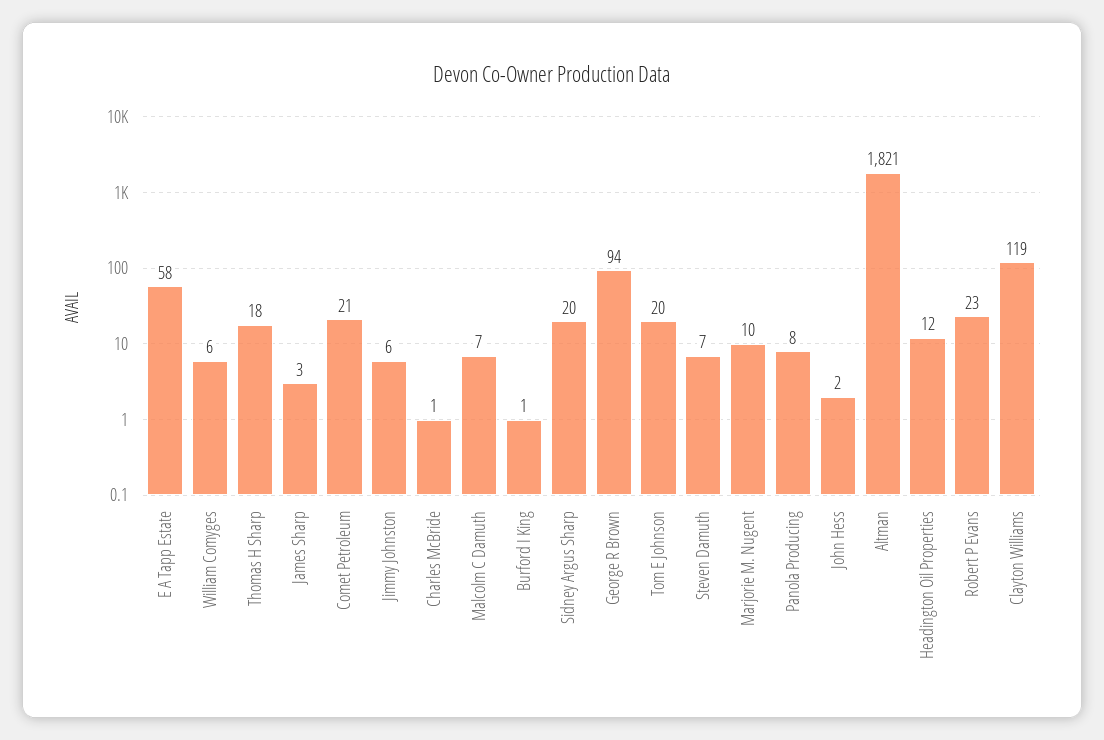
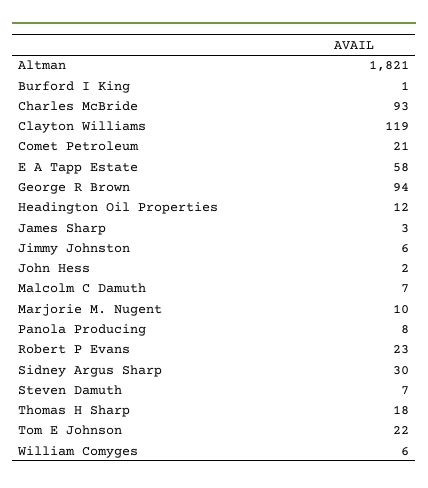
Charles McBride: 1 -> 93
Sidney Argus Sharp: 20 -> 30
Tom E Johnson: 20 -> 22

